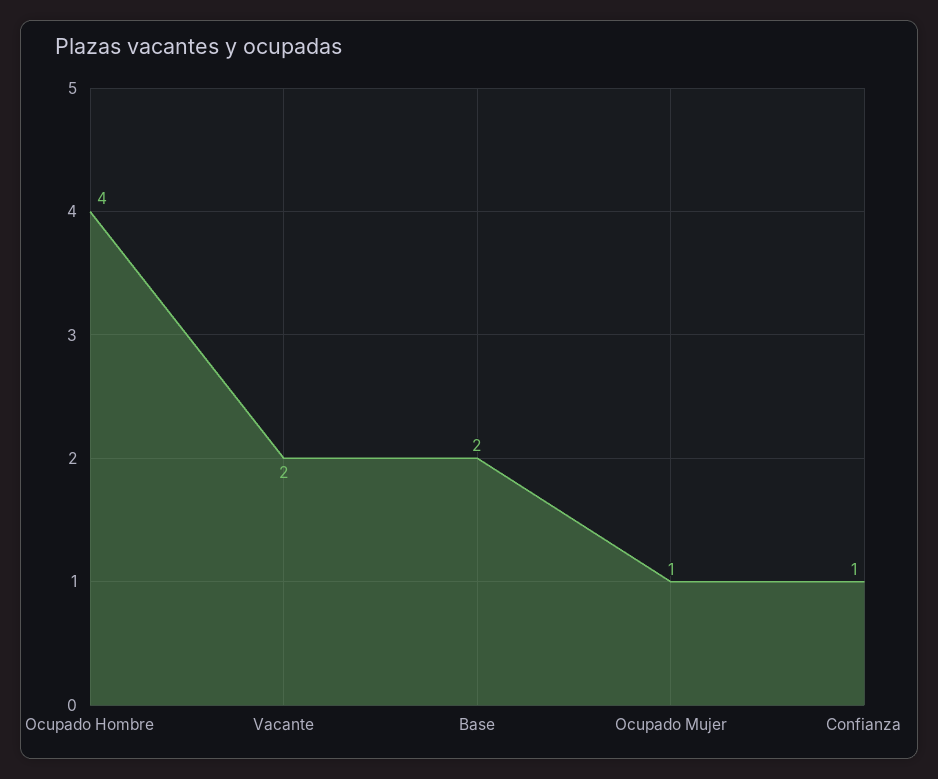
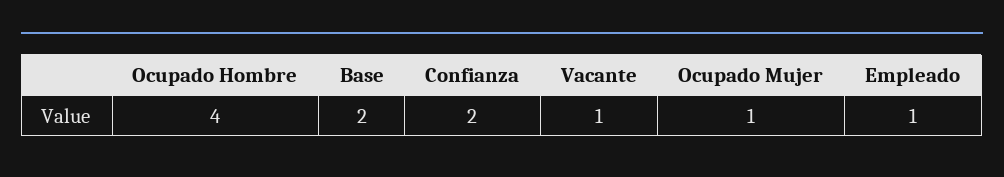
Vacante: 2 -> 1
Confianza: 1 -> 2
Empleado: none -> 1

